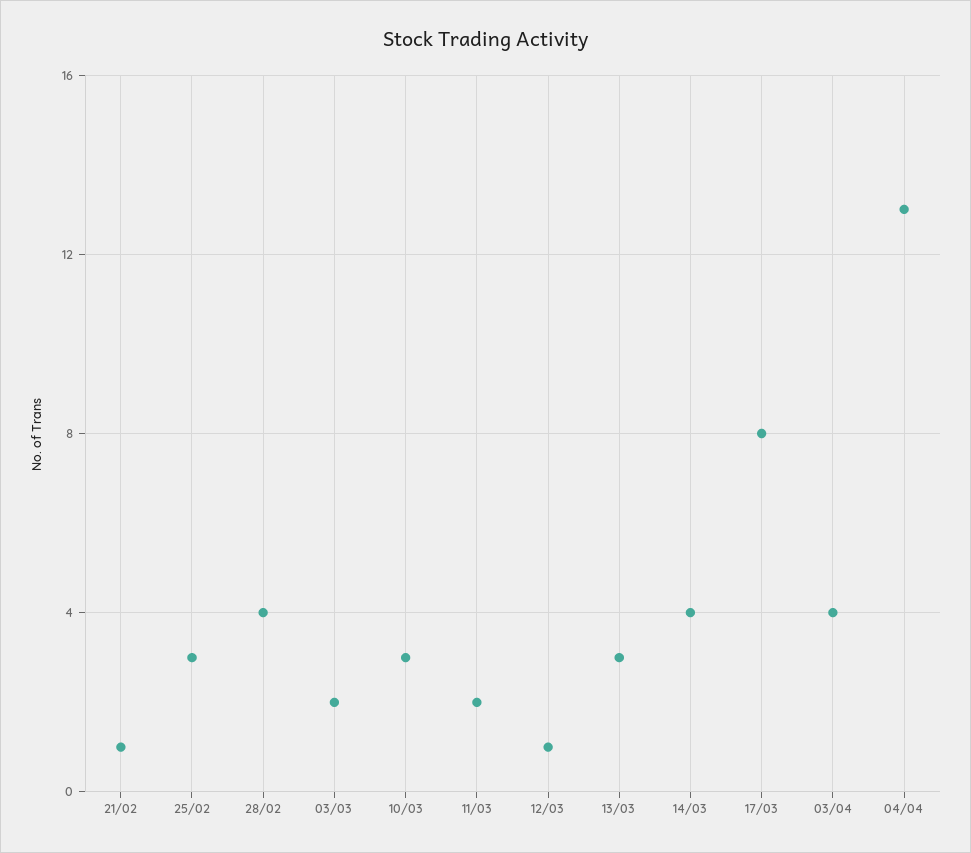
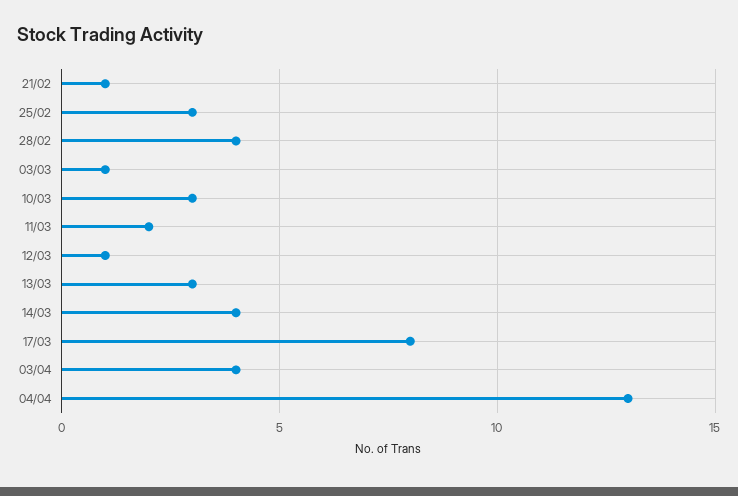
03/03: 2 -> 1

